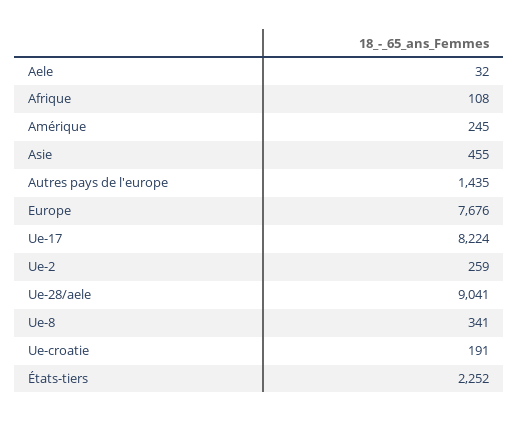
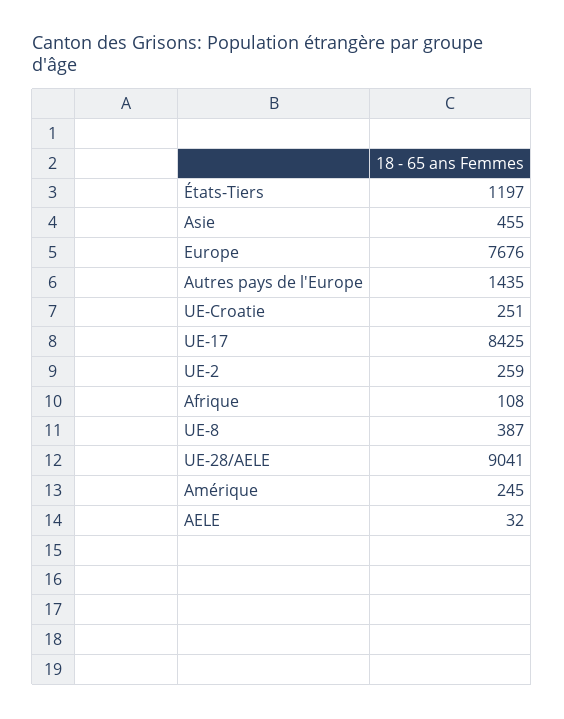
Ue-17: 8224 -> 8425
Ue-8: 341 -> 387
Ue-croatie: 191 -> 251
États-tiers: 2252 -> 1197

